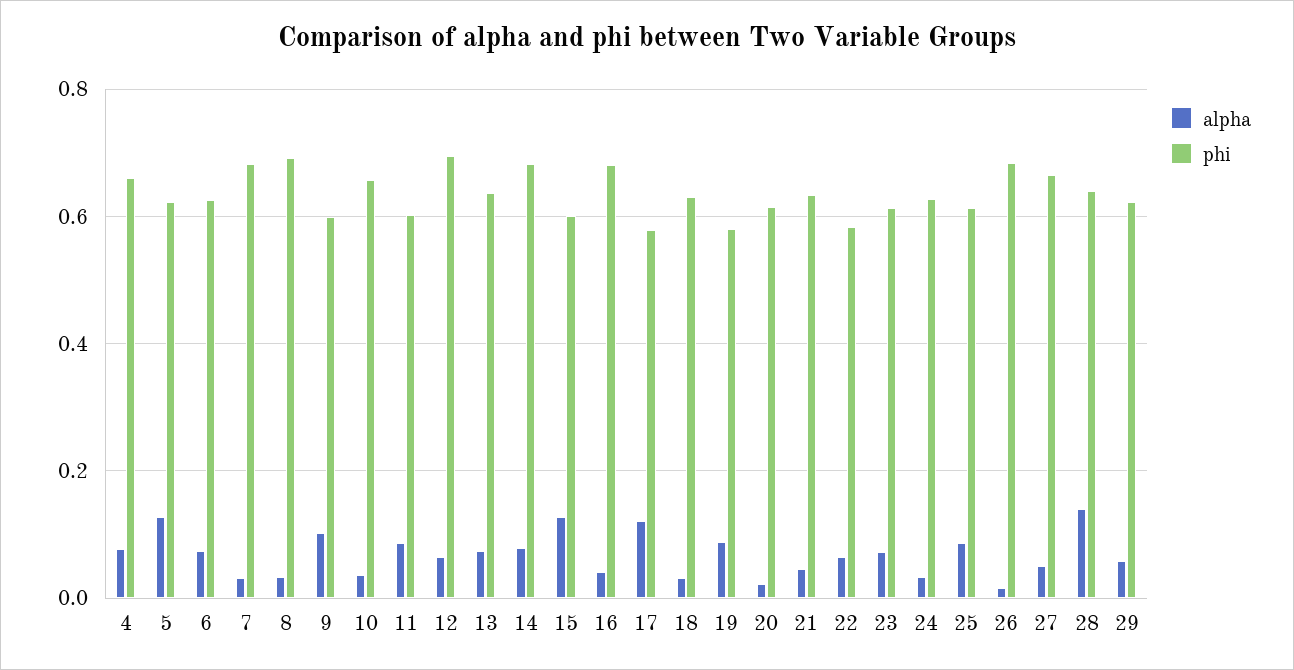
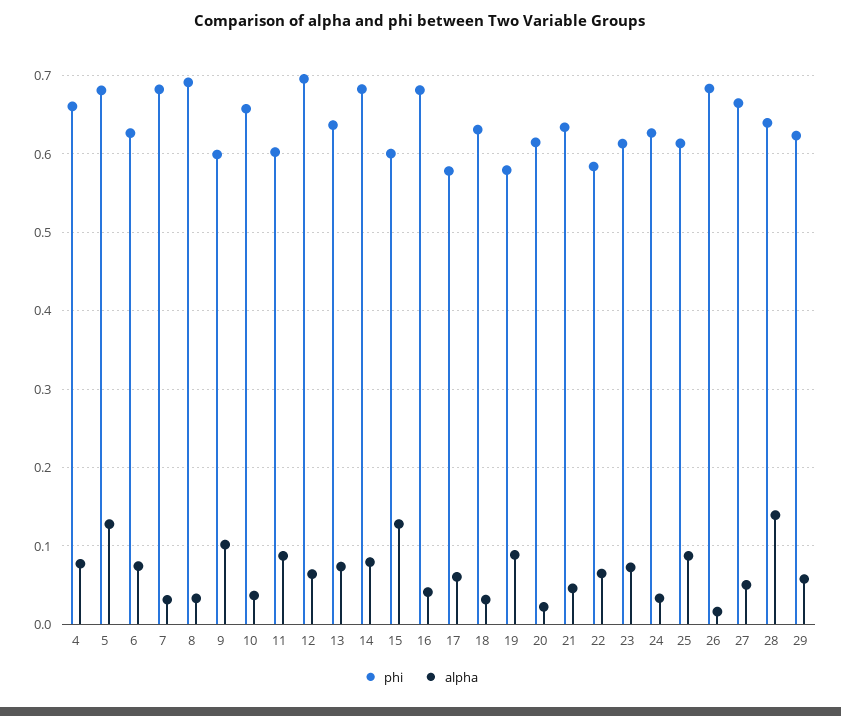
phi, 5: 0.62 -> 0.68
alpha, 17: 0.12 -> 0.06

